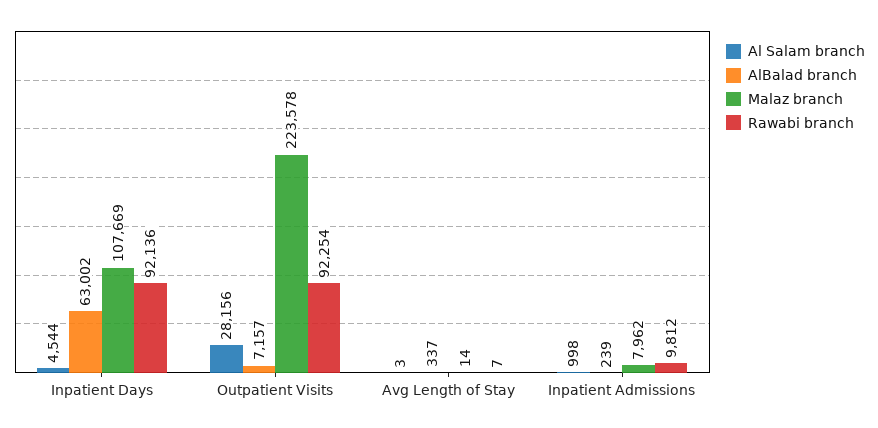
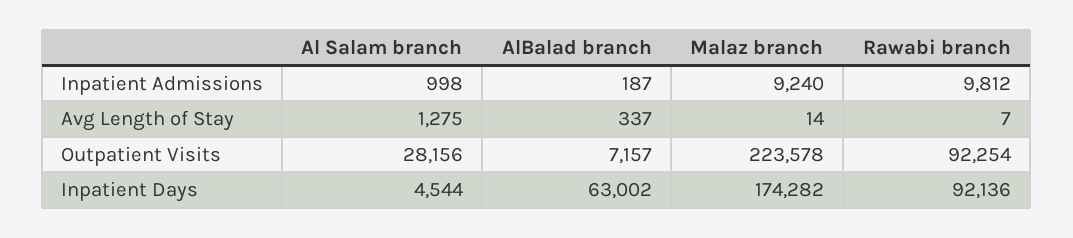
Malaz branch, Inpatient Days: 107669 -> 174282
Al Salam branch, Avg Length of Stay: 3 -> 1275
AlBalad branch, Inpatient Admissions: 239 -> 187
Malaz branch, Inpatient Admissions: 7962 -> 9240

